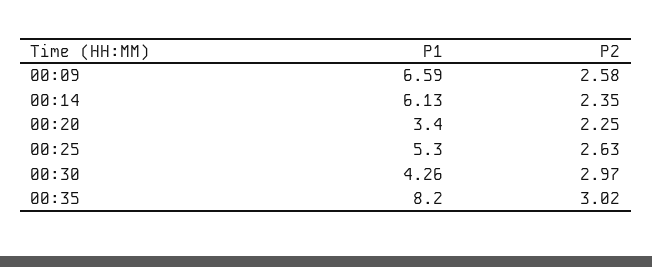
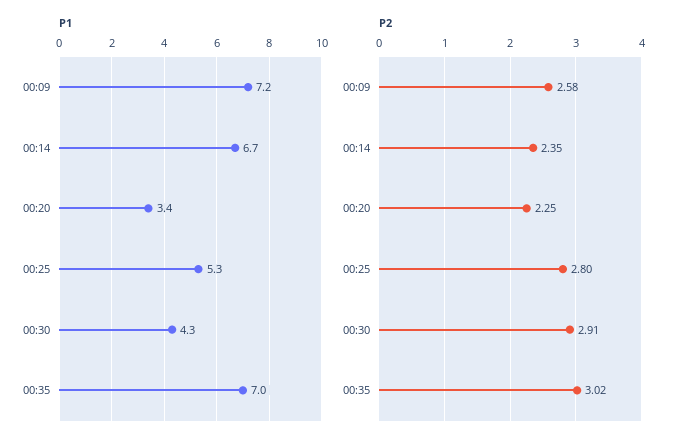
P1, 00:09: 6.59 -> 7.2
P1, 00:14: 6.13 -> 6.7
P2, 00:25: 2.63 -> 2.8
P2, 00:30: 2.97 -> 2.91
P1, 00:35: 8.2 -> 7

